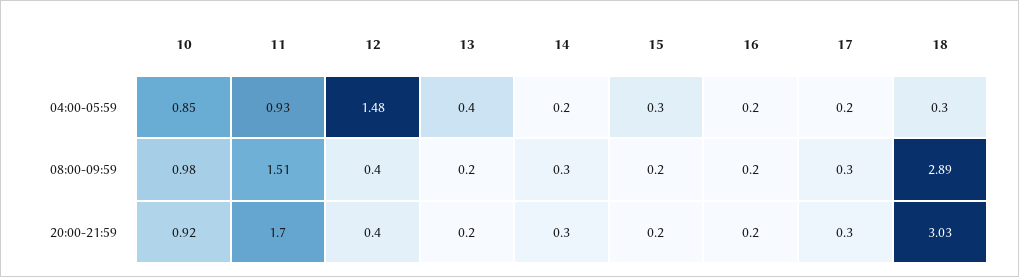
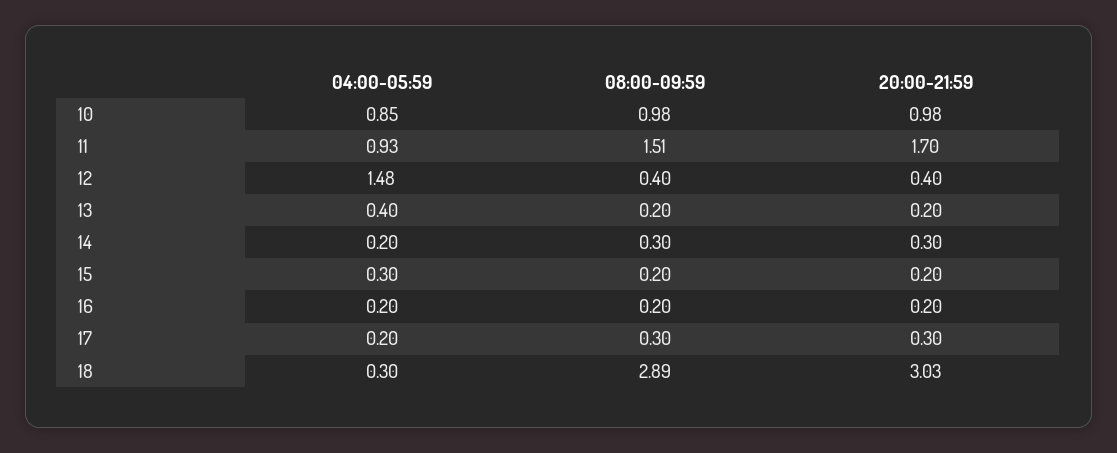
10, 20:00-21:59: 0.92 -> 0.98

